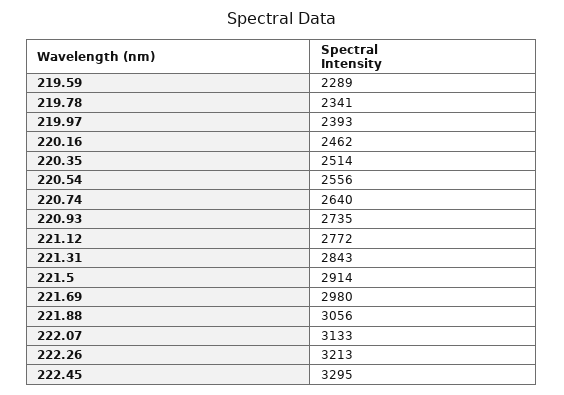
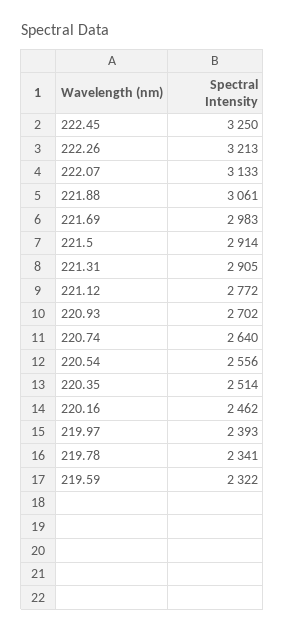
219.59: 2289 -> 2322
220.93: 2735 -> 2702
221.31: 2843 -> 2905
221.69: 2980 -> 2983
221.88: 3056 -> 3061
222.45: 3295 -> 3250

